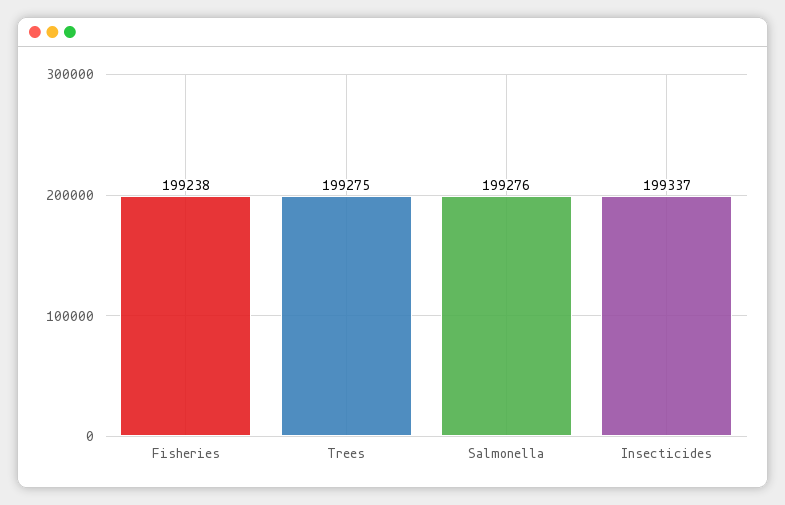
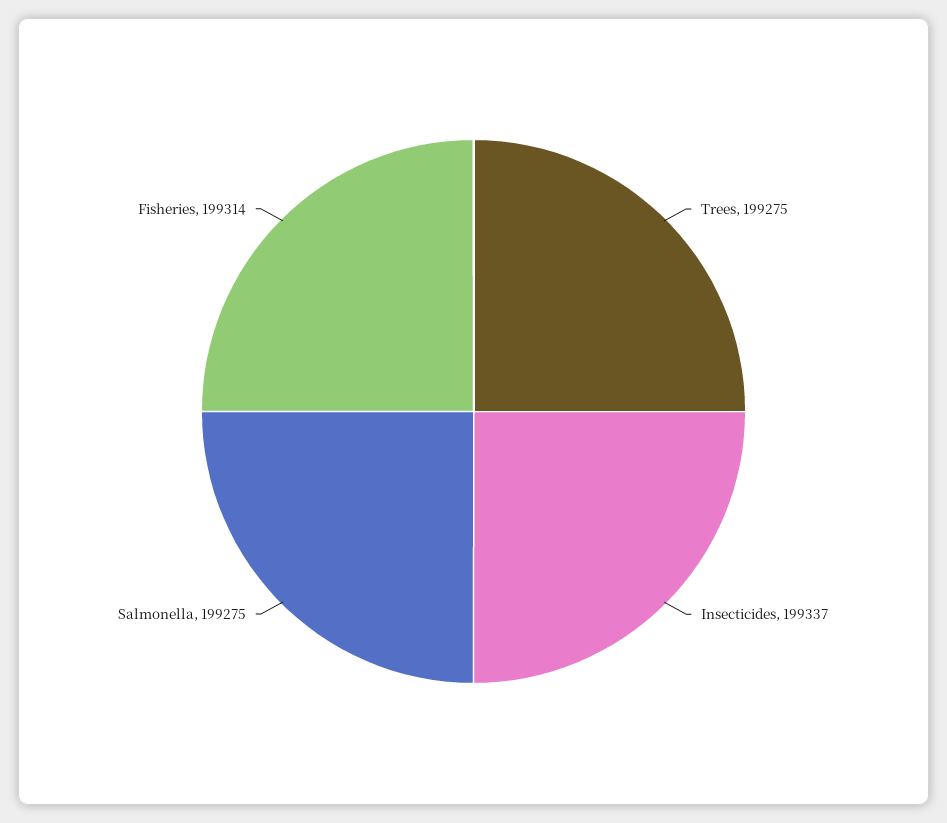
Fisheries: 199238 -> 199314
Salmonella: 199276 -> 199275

